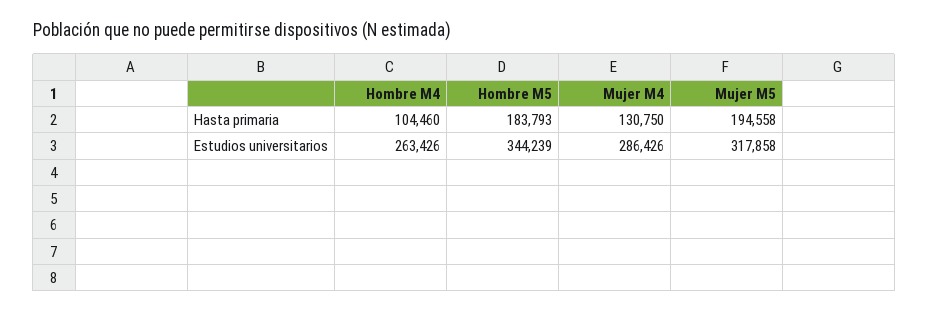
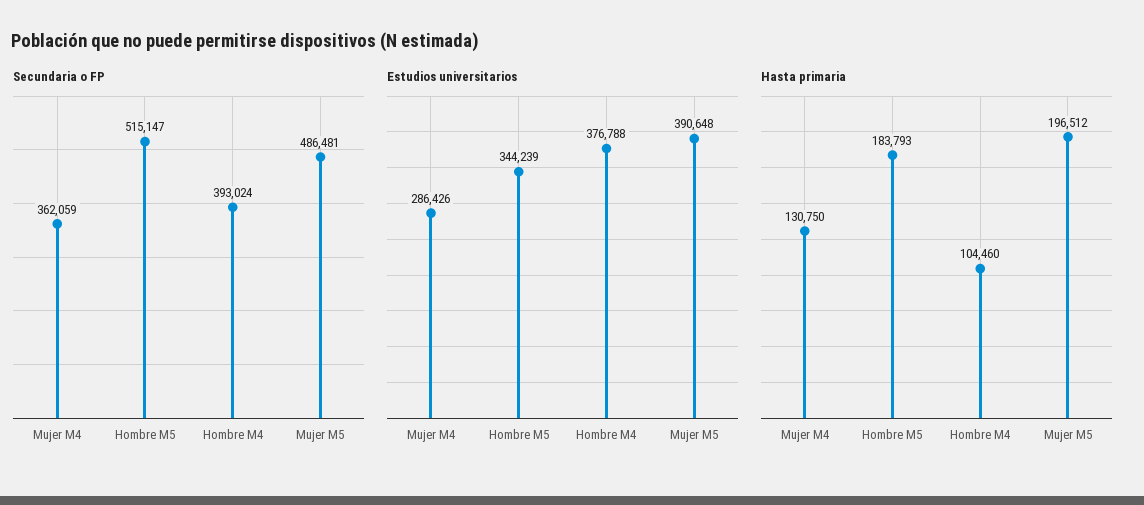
Hasta primaria, Mujer M5: 194558 -> 196512
Estudios universitarios, Hombre M4: 263426 -> 376788
Estudios universitarios, Mujer M5: 317858 -> 390648
Secundaria o FP, Mujer M4: none -> 362059
Secundaria o FP, Hombre M5: none -> 515147
Secundaria o FP, Hombre M4: none -> 393024
Secundaria o FP, Mujer M5: none -> 486481

